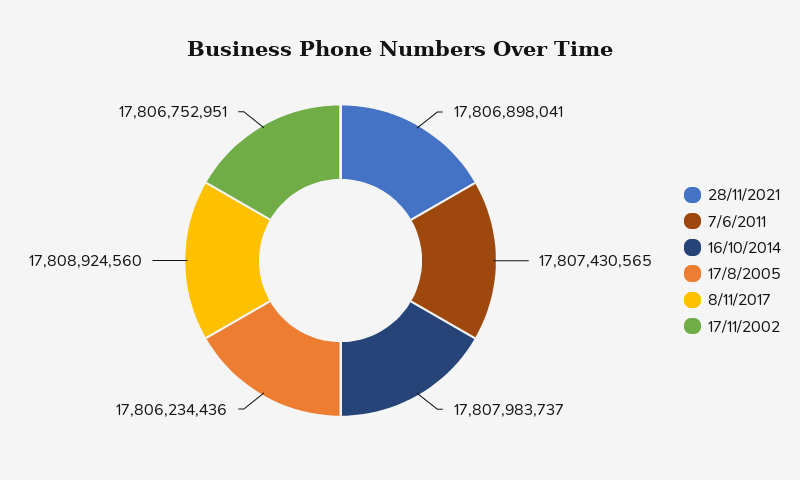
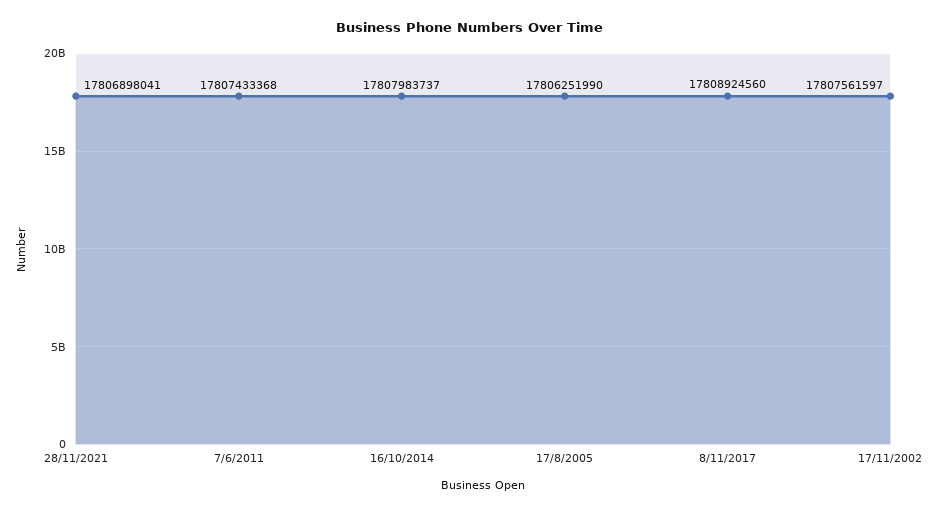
7/6/2011: 17807430565 -> 17807433368
17/8/2005: 17806234436 -> 17806251990
17/11/2002: 17806752951 -> 17807561597

